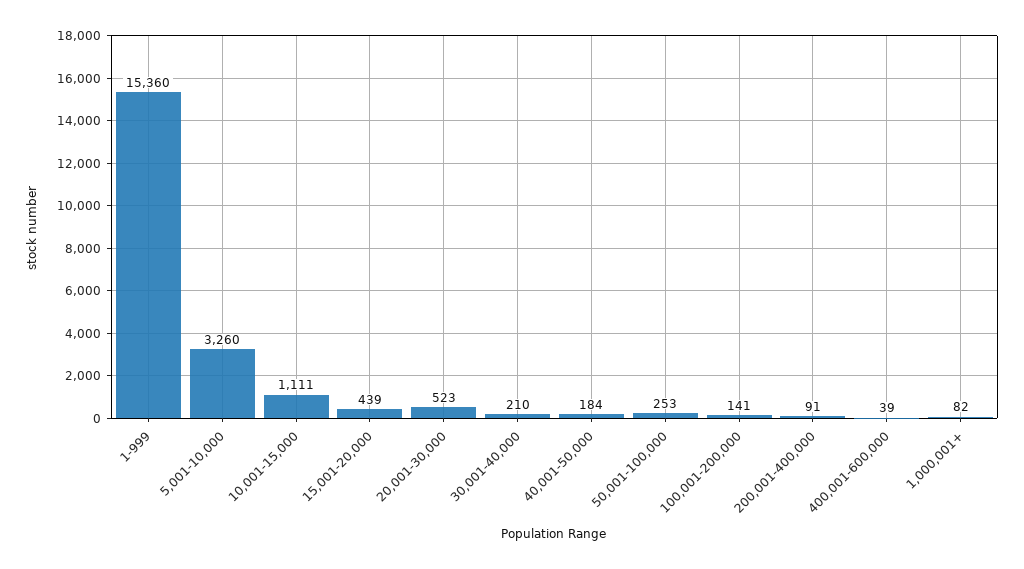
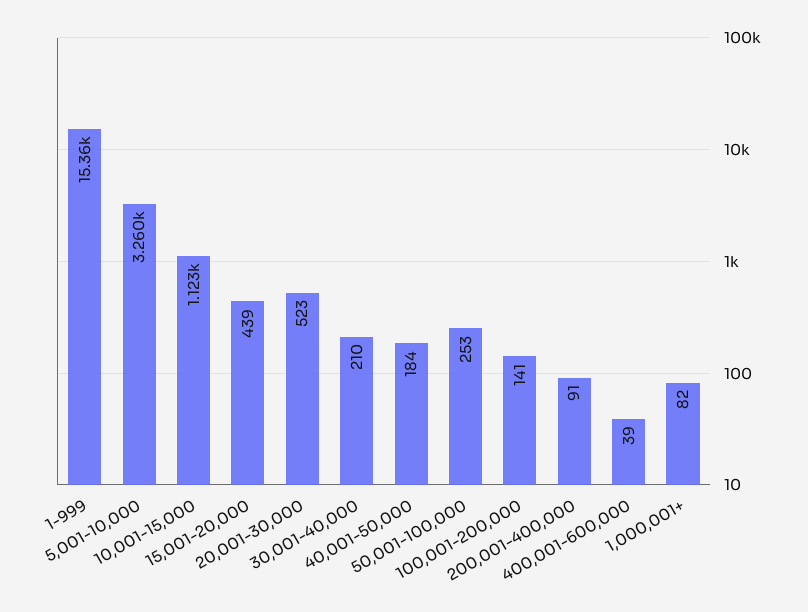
10,001-15,000: 1111 -> 1123

